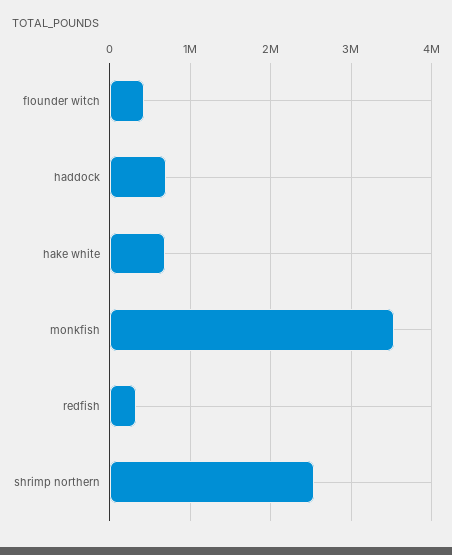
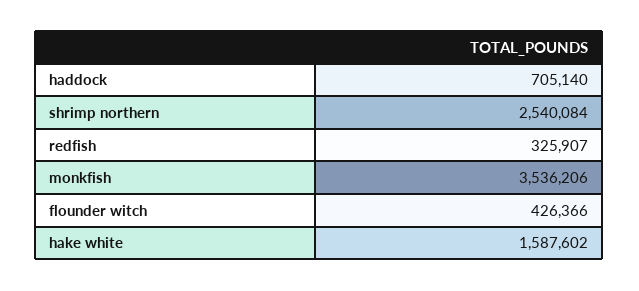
hake white: 700000 -> 1587602

